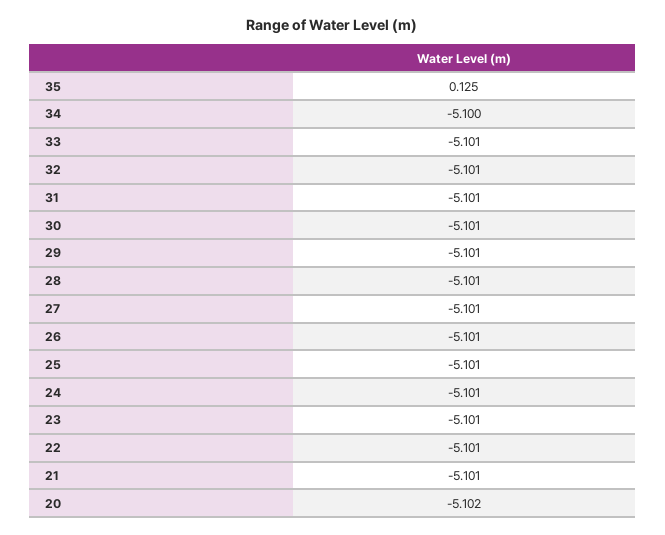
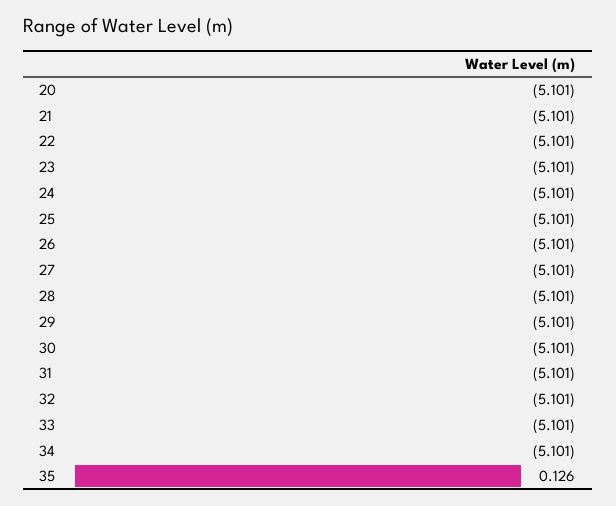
35: 0.125 -> 0.126
34: -5.1 -> -5.101
20: -5.102 -> -5.101

